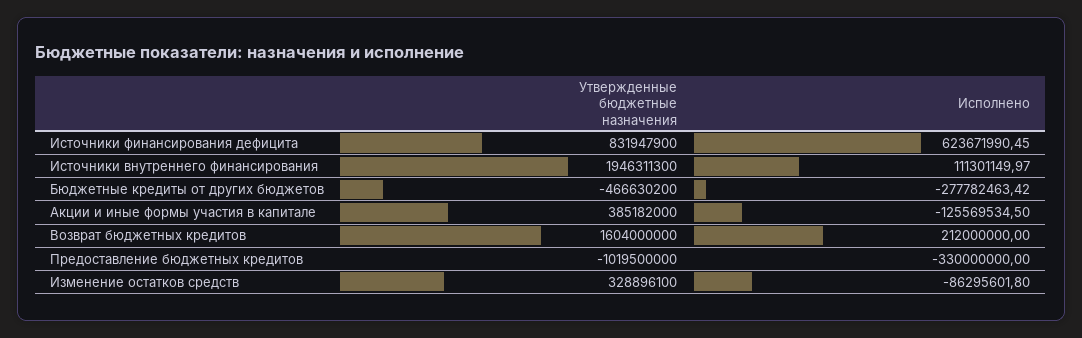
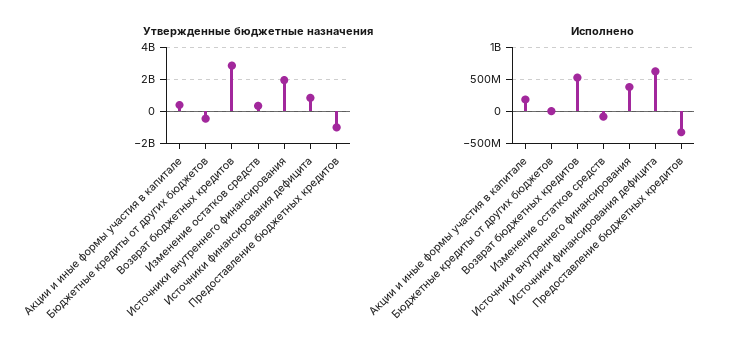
Исполнено, Источники внутреннего финансирования: 111301149.97 -> 400000000
Исполнено, Бюджетные кредиты от других бюджетов: -277782463.42 -> 0
Исполнено, Акции и иные формы участия в капитале: -125569534.5 -> 200000000
Утвержденные бюджетные назначения, Возврат бюджетных кредитов: 1604000000 -> 3000000000
Исполнено, Возврат бюджетных кредитов: 212000000 -> 500000000

